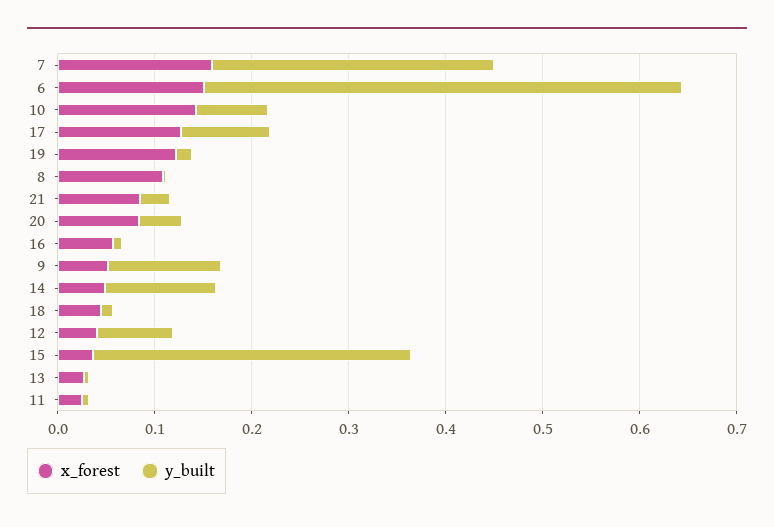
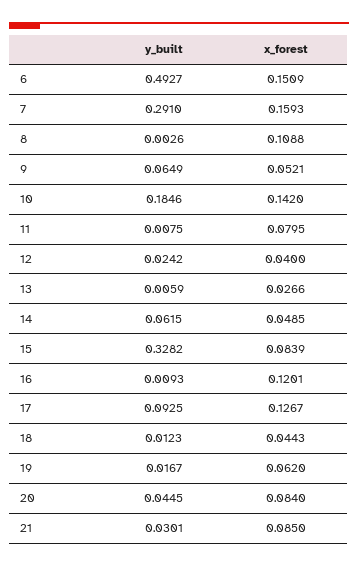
y_built, 10: 0.08 -> 0.1846
x_forest, 19: 0.12 -> 0.062
x_forest, 16: 0.06 -> 0.1201
y_built, 9: 0.12 -> 0.0649
y_built, 14: 0.12 -> 0.0615
y_built, 12: 0.08 -> 0.0242
x_forest, 15: 0.04 -> 0.0839
x_forest, 11: 0.02 -> 0.0795

